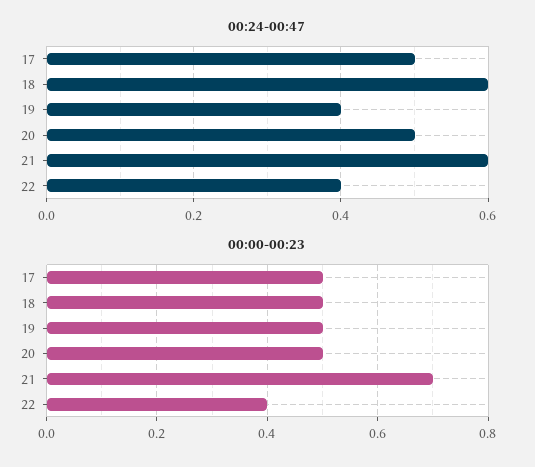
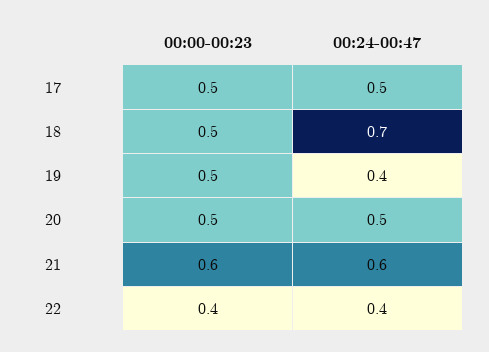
00:24-00:47, 18: 0.6 -> 0.7
00:00-00:23, 21: 0.7 -> 0.6

